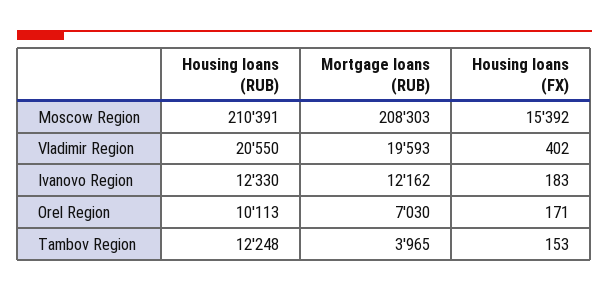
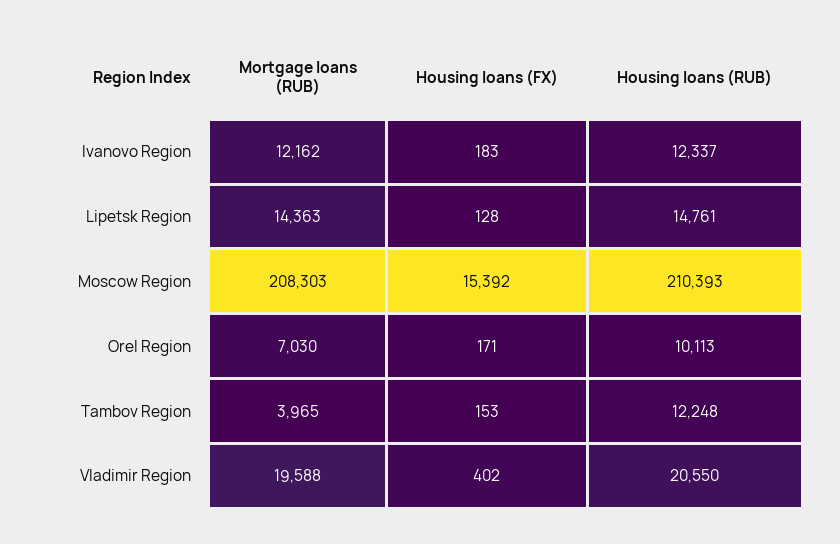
Housing loans (RUB), Moscow Region: 210391 -> 210393
Mortgage loans (RUB), Vladimir Region: 19593 -> 19588
Housing loans (RUB), Ivanovo Region: 12330 -> 12337
Mortgage loans (RUB), Lipetsk Region: none -> 14363
Housing loans (FX), Lipetsk Region: none -> 128
Housing loans (RUB), Lipetsk Region: none -> 14761

